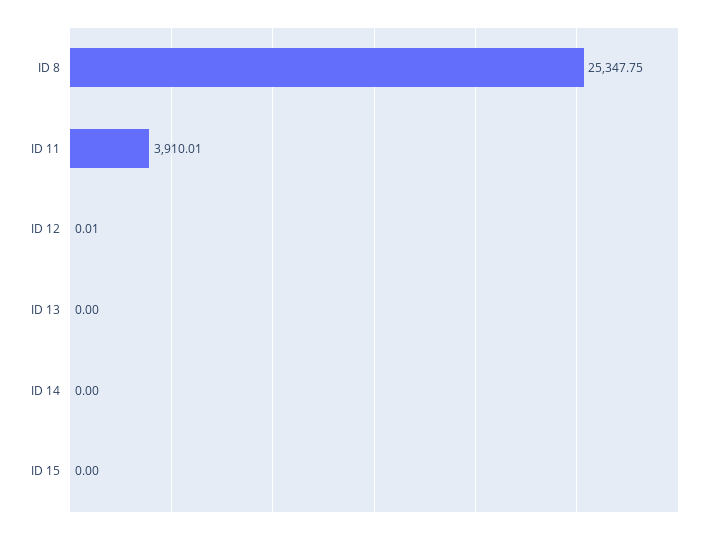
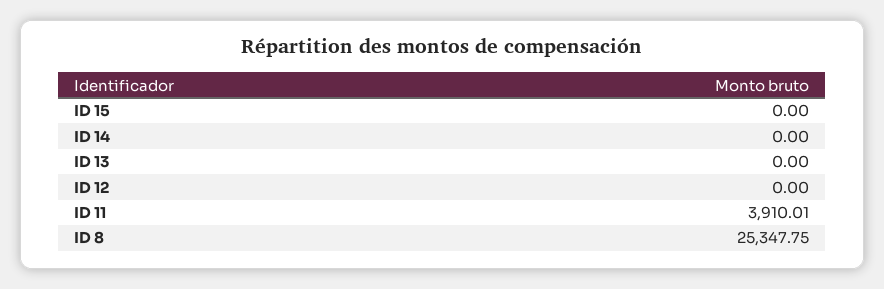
ID 12: 0.01 -> 0

